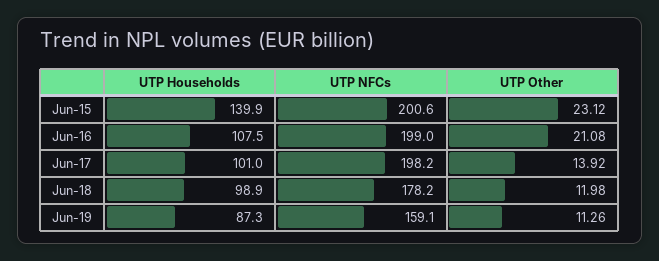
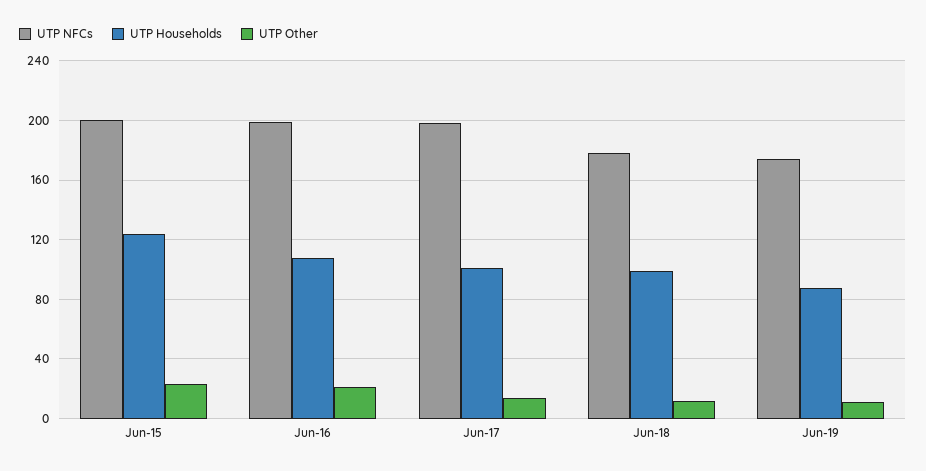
UTP Households, Jun-15: 139.9 -> 125
UTP NFCs, Jun-19: 159.1 -> 175

